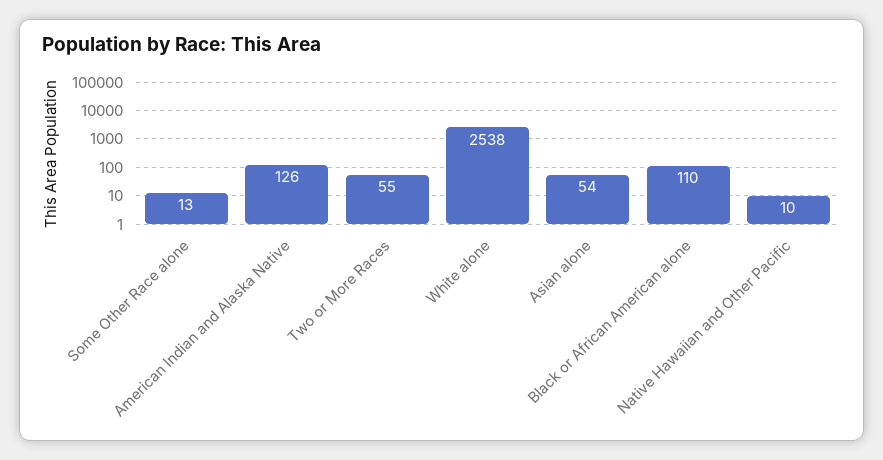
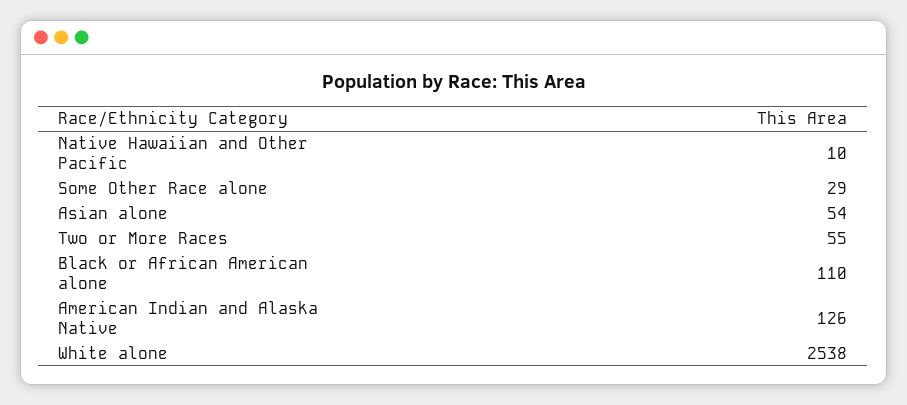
Some Other Race alone: 13 -> 29

